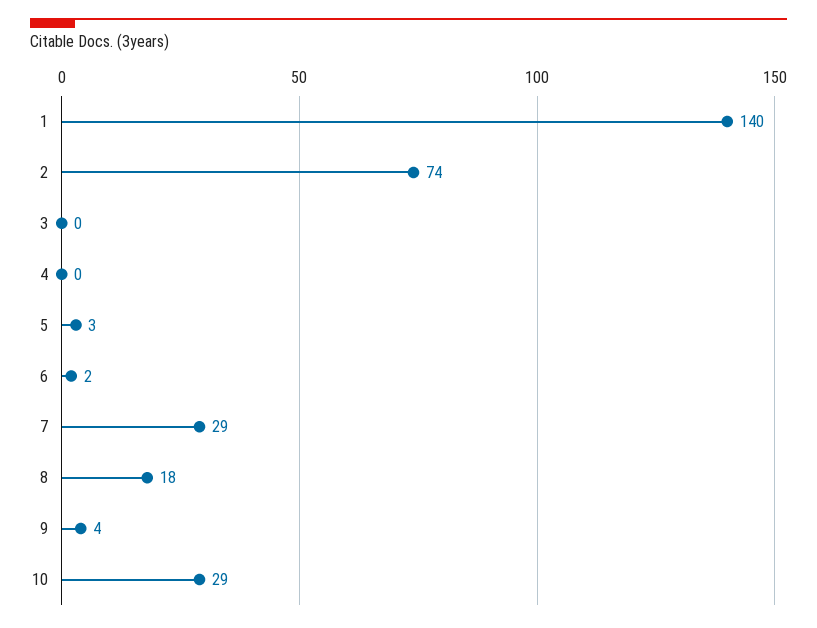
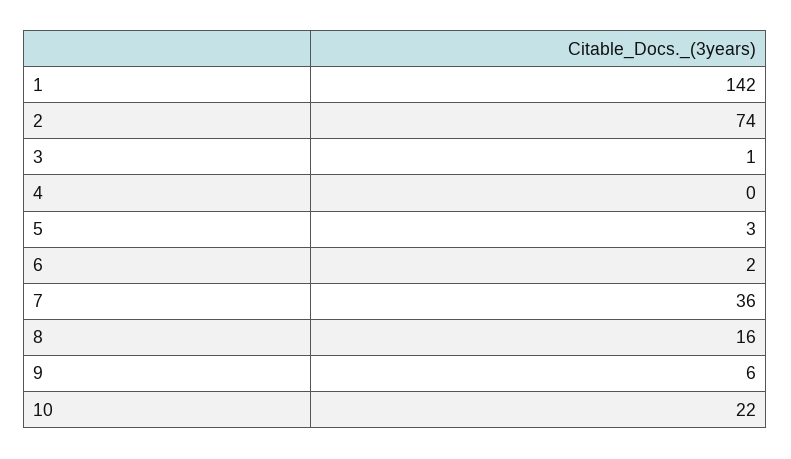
1: 140 -> 142
3: 0 -> 1
7: 29 -> 36
8: 18 -> 16
9: 4 -> 6
10: 29 -> 22

